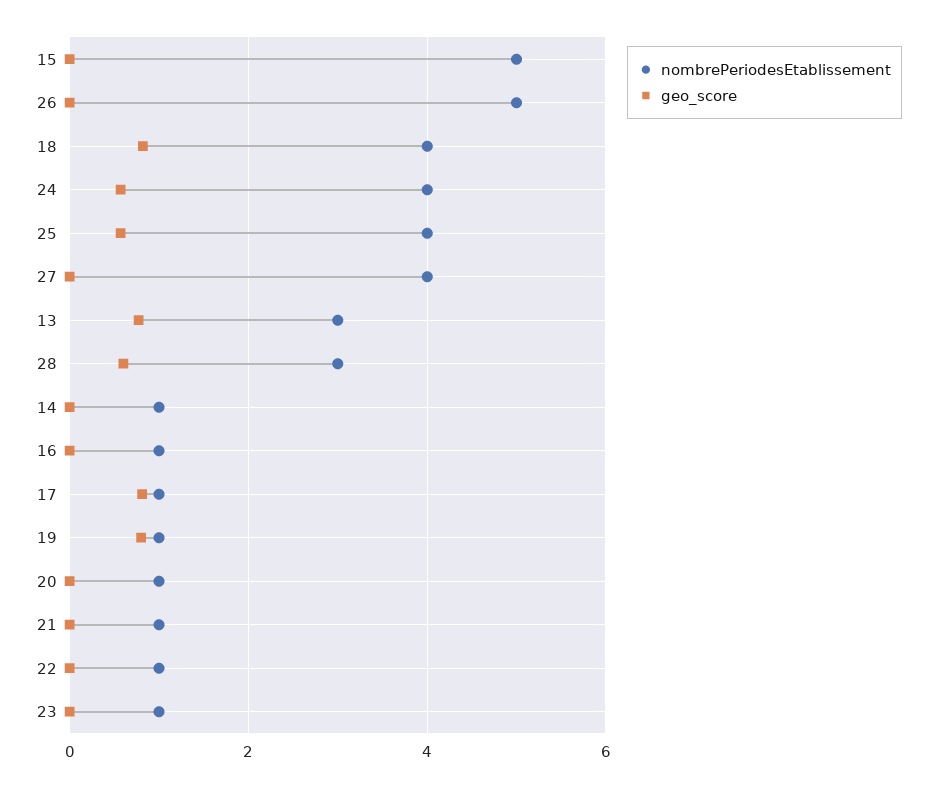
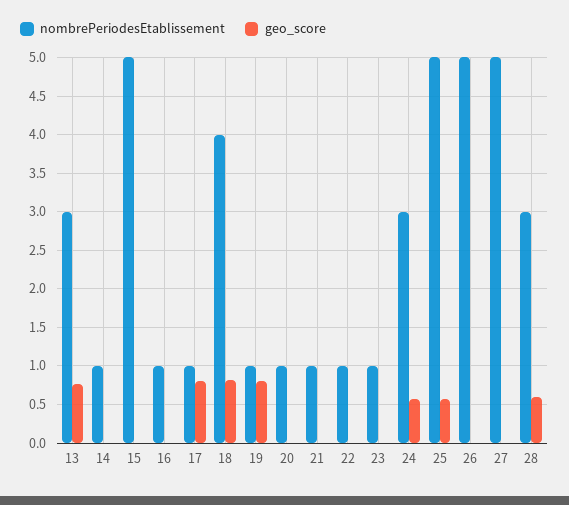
nombrePeriodesEtablissement, 24: 4 -> 3
nombrePeriodesEtablissement, 25: 4 -> 5
nombrePeriodesEtablissement, 27: 4 -> 5

